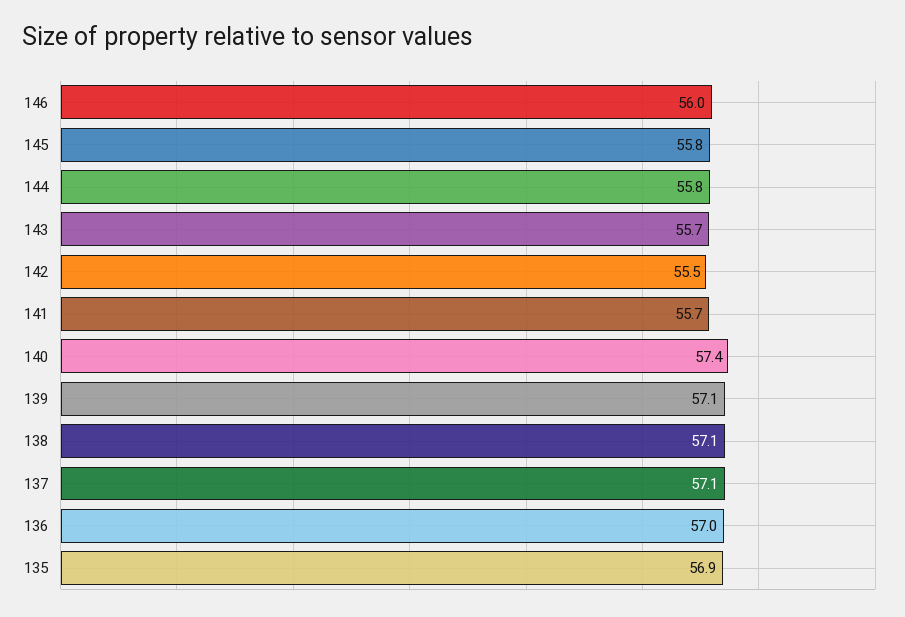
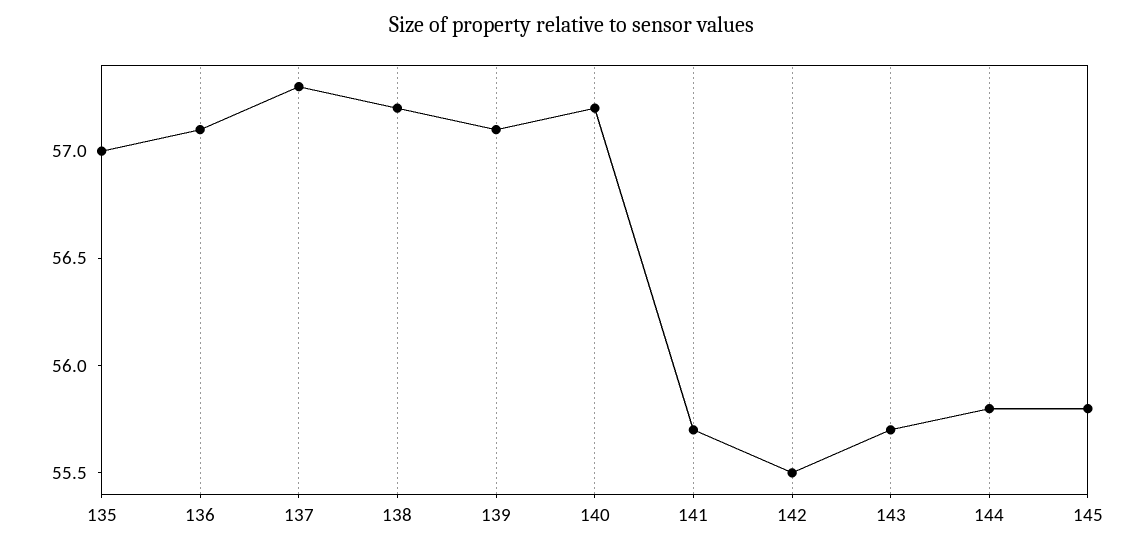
146: 56 -> none
140: 57.4 -> 57.2
138: 57.1 -> 57.2
137: 57.1 -> 57.3
136: 57 -> 57.1
135: 56.9 -> 57

